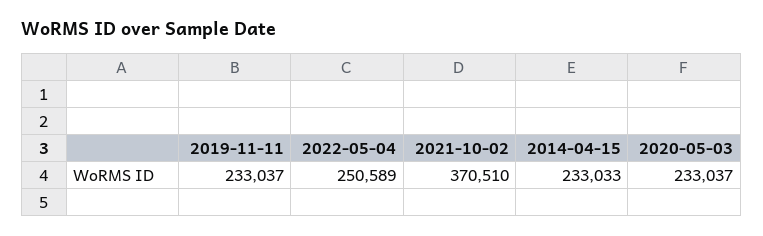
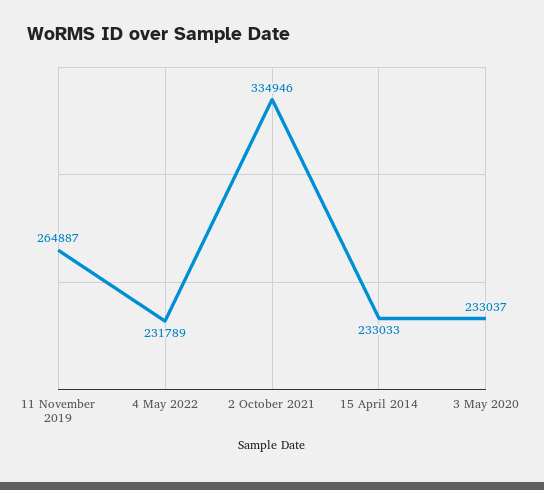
2019-11-11: 233037 -> 264887
2022-05-04: 250589 -> 231789
2021-10-02: 370510 -> 334946

